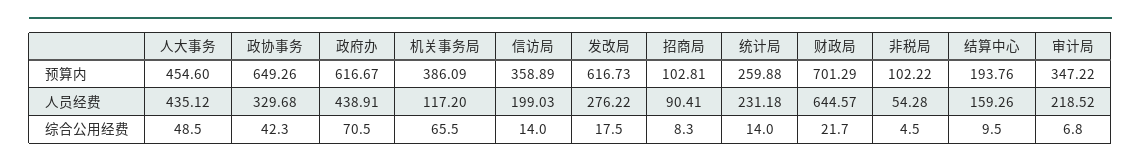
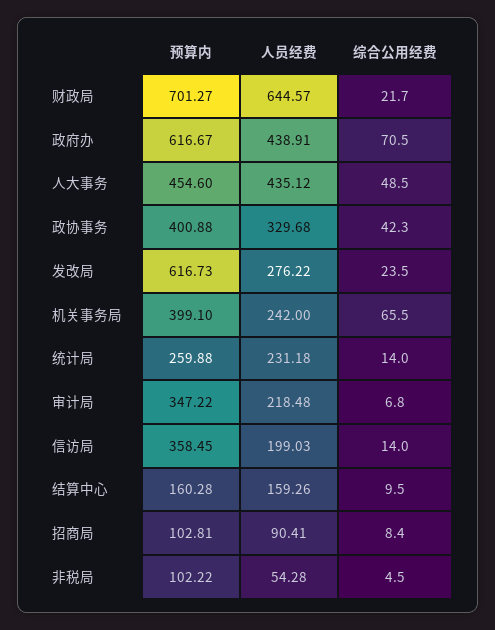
政协事务, 预算内: 649.26 -> 400.88
机关事务局, 预算内: 386.09 -> 399.1
信访局, 预算内: 358.89 -> 358.45
财政局, 预算内: 701.29 -> 701.27
结算中心, 预算内: 193.76 -> 160.28
机关事务局, 人员经费: 117.2 -> 242
审计局, 人员经费: 218.52 -> 218.48
发改局, 综合公用经费: 17.5 -> 23.5
招商局, 综合公用经费: 8.3 -> 8.4

